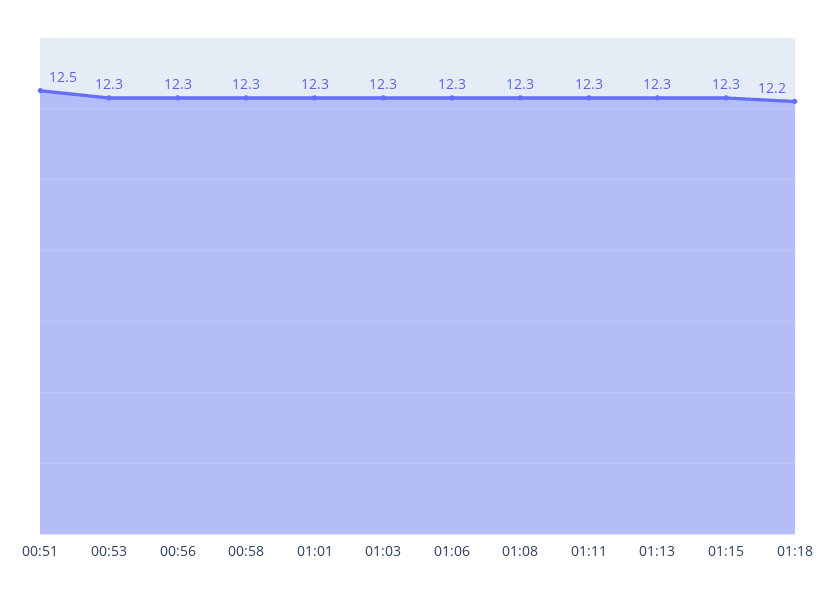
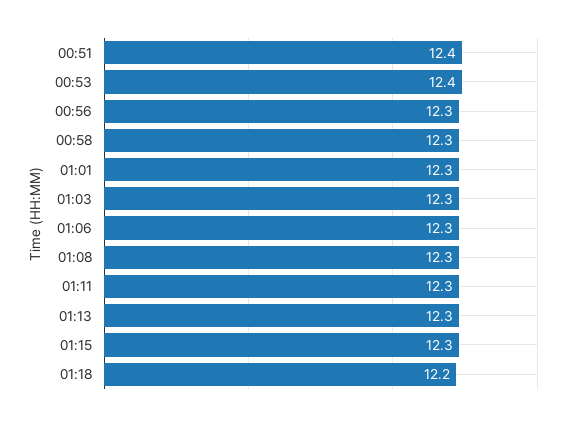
00:51: 12.5 -> 12.4
00:53: 12.3 -> 12.4

